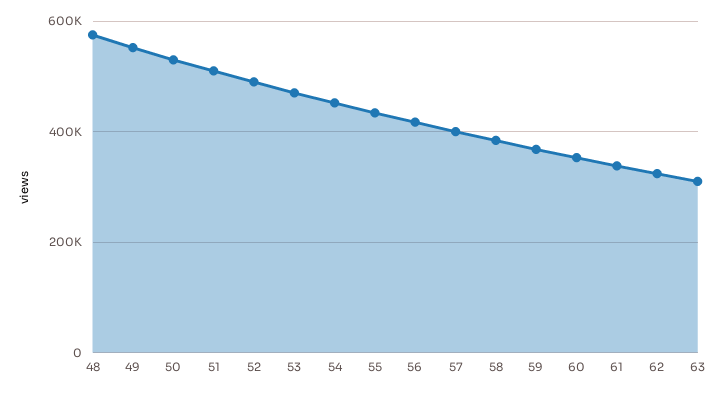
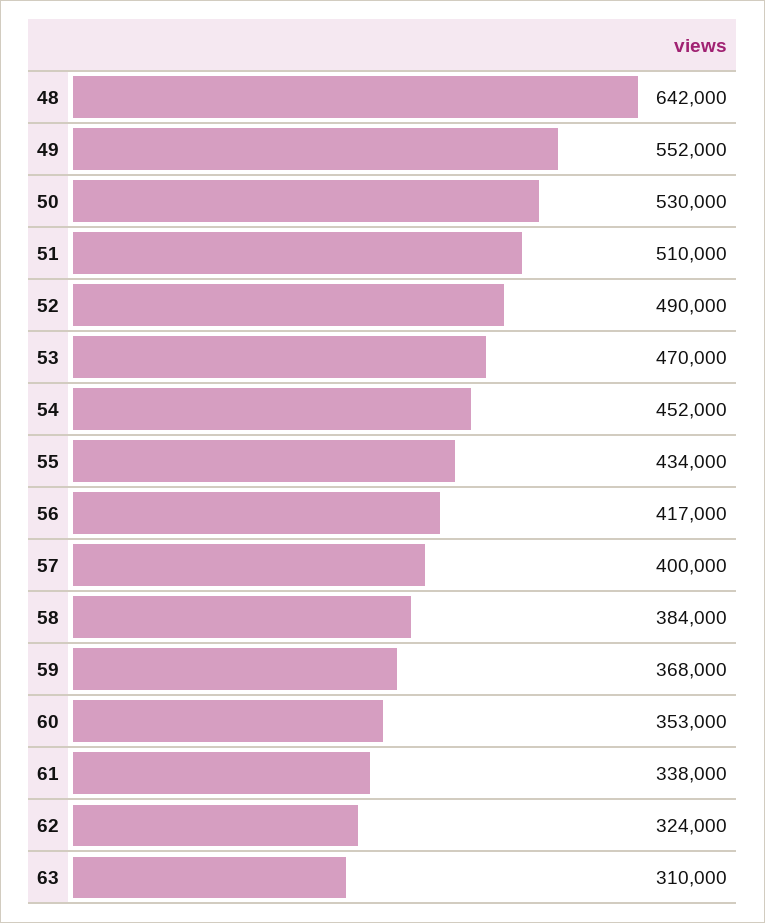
48: 580000 -> 642000

